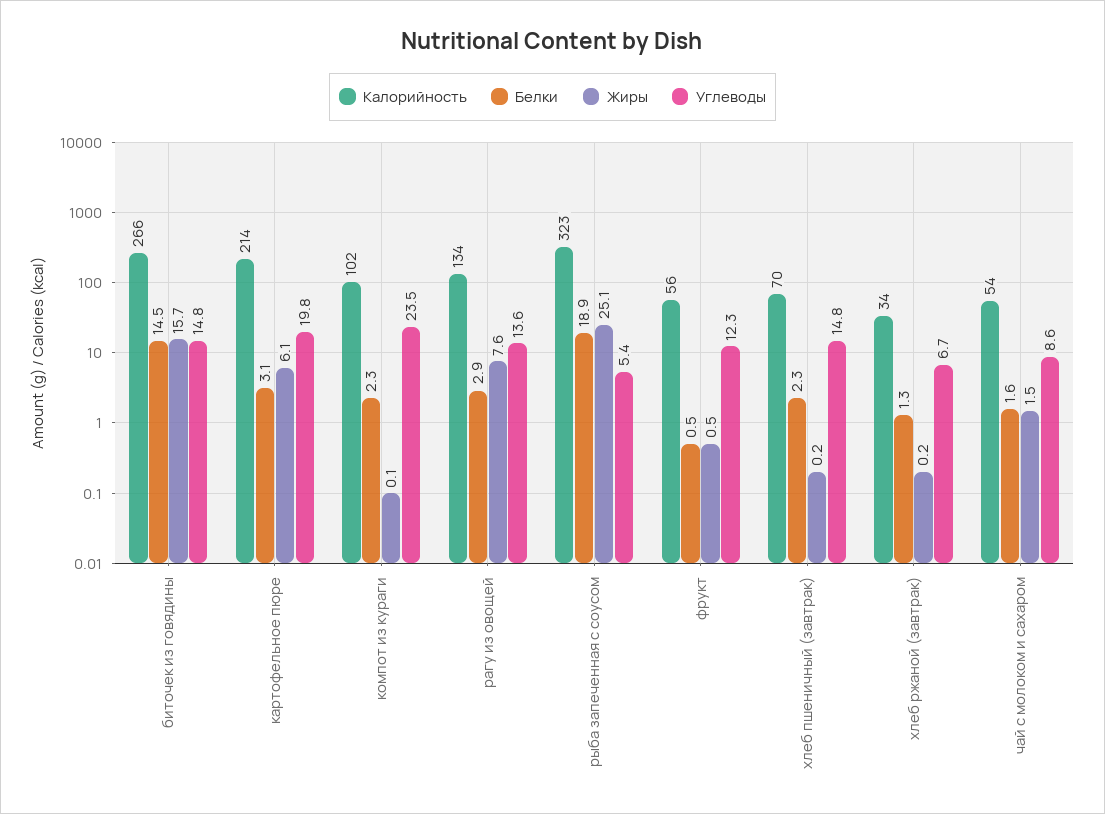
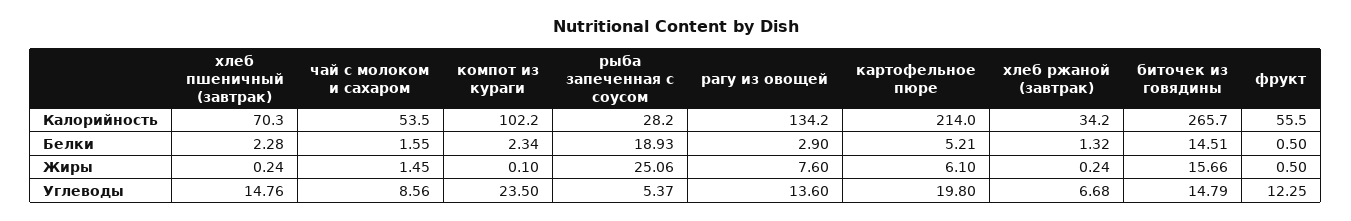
Белки, картофельное пюре: 3.1 -> 5.21
Калорийность, рыба запеченная с соусом: 323 -> 28.2

